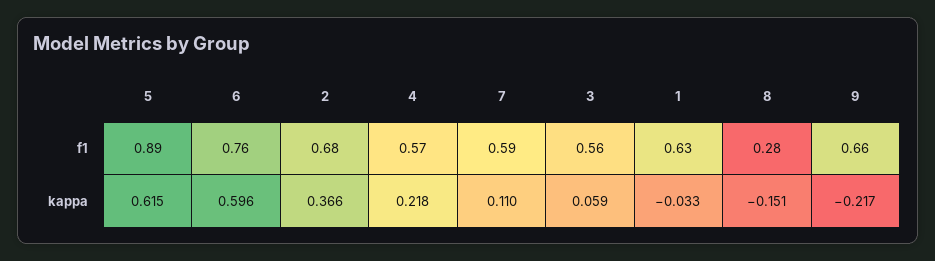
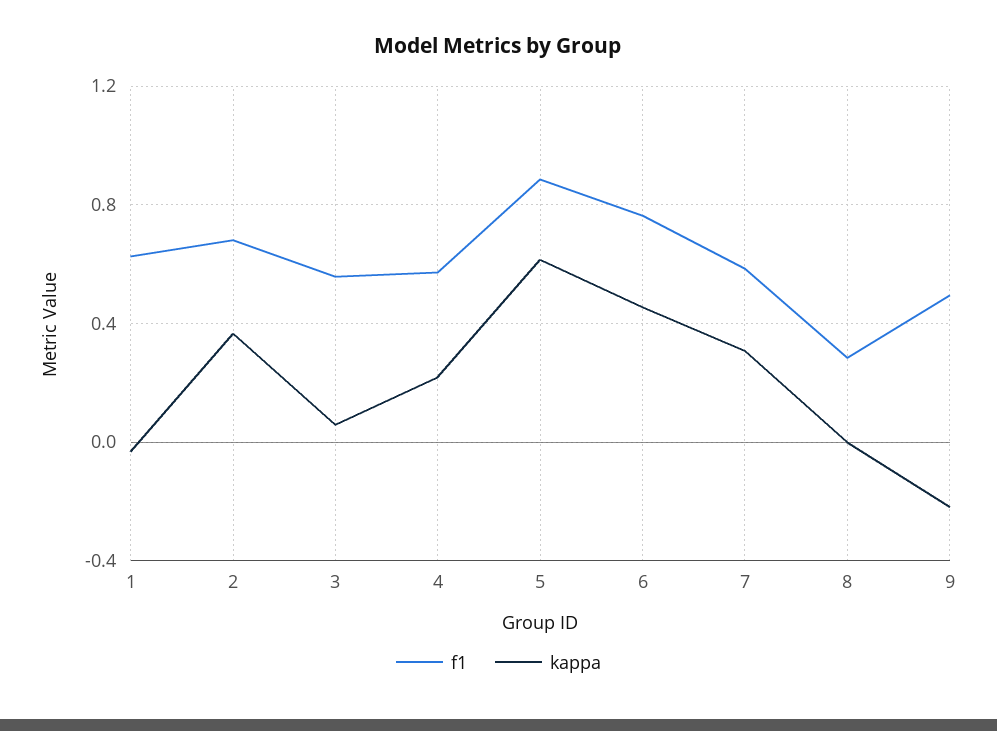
f1, 9: 0.66 -> 0.5
kappa, 6: 0.596 -> 0.45
kappa, 7: 0.11 -> 0.3
kappa, 8: -0.151 -> 0

